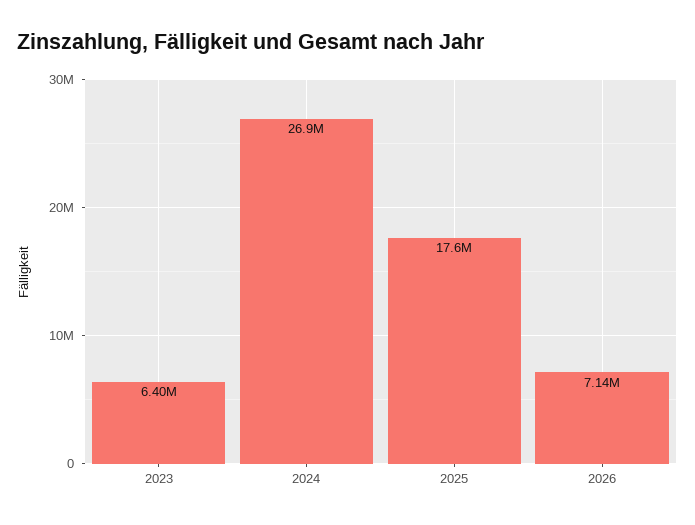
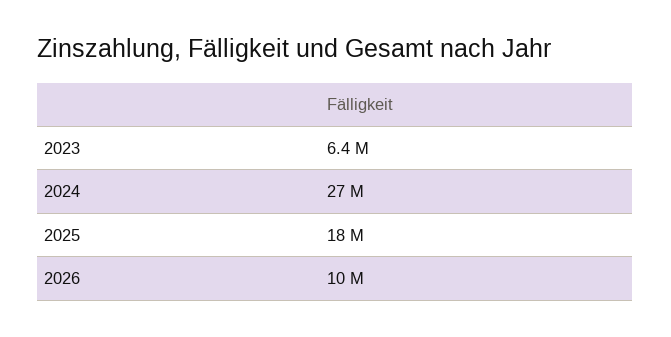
2026: 7140000 -> 10000000

